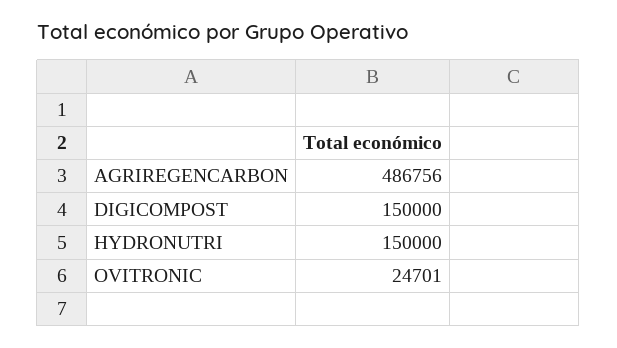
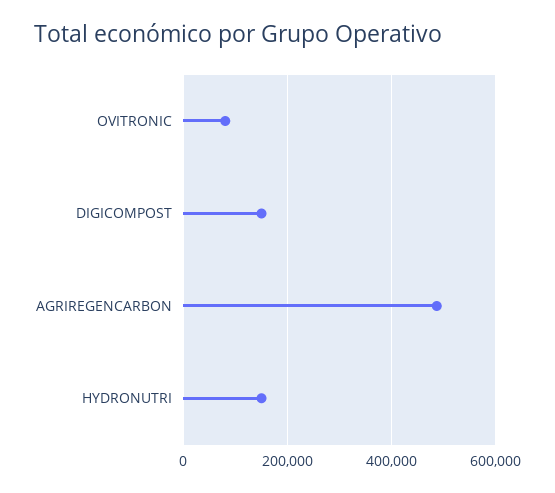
OVITRONIC: 24701 -> 80000

